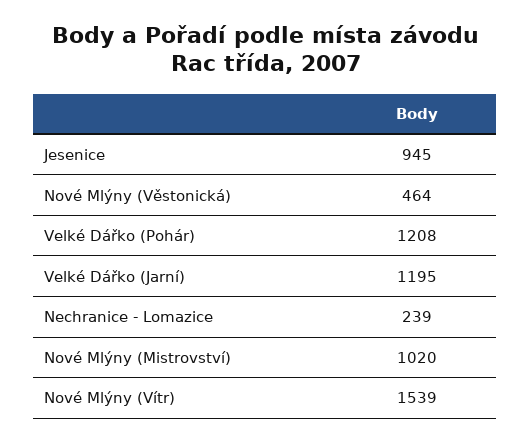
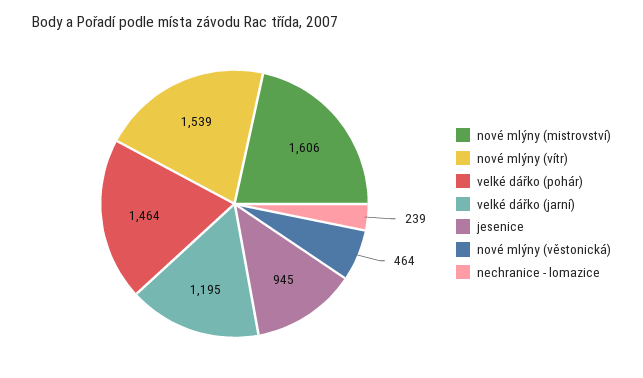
Velké Dářko (Pohár): 1208 -> 1464
Nové Mlýny (Mistrovství): 1020 -> 1606

